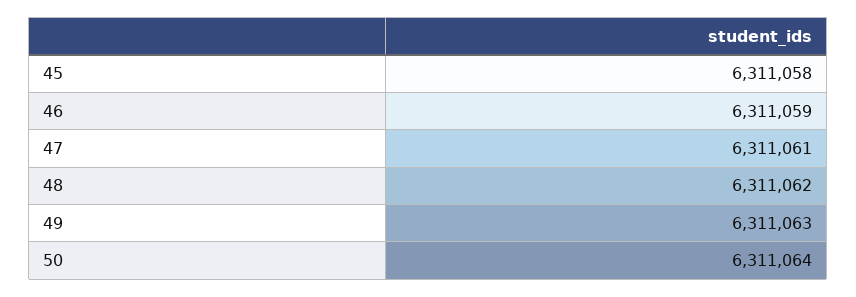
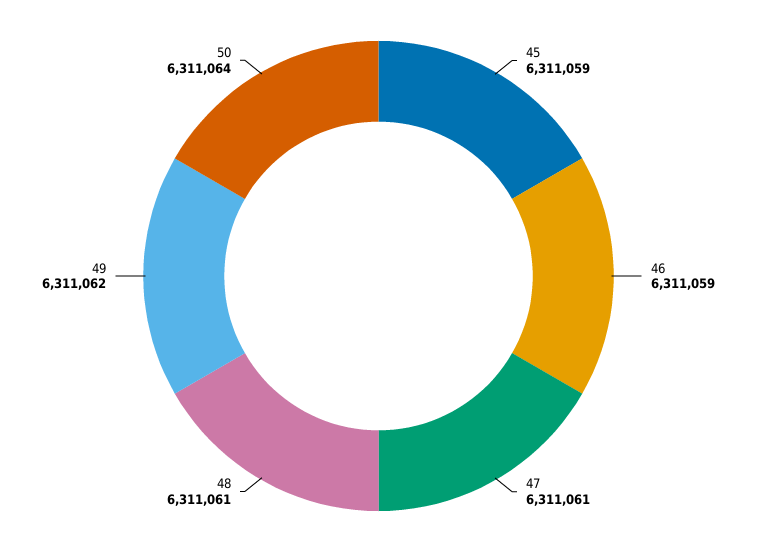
45: 6311058 -> 6311059
48: 6311062 -> 6311061
49: 6311063 -> 6311062

